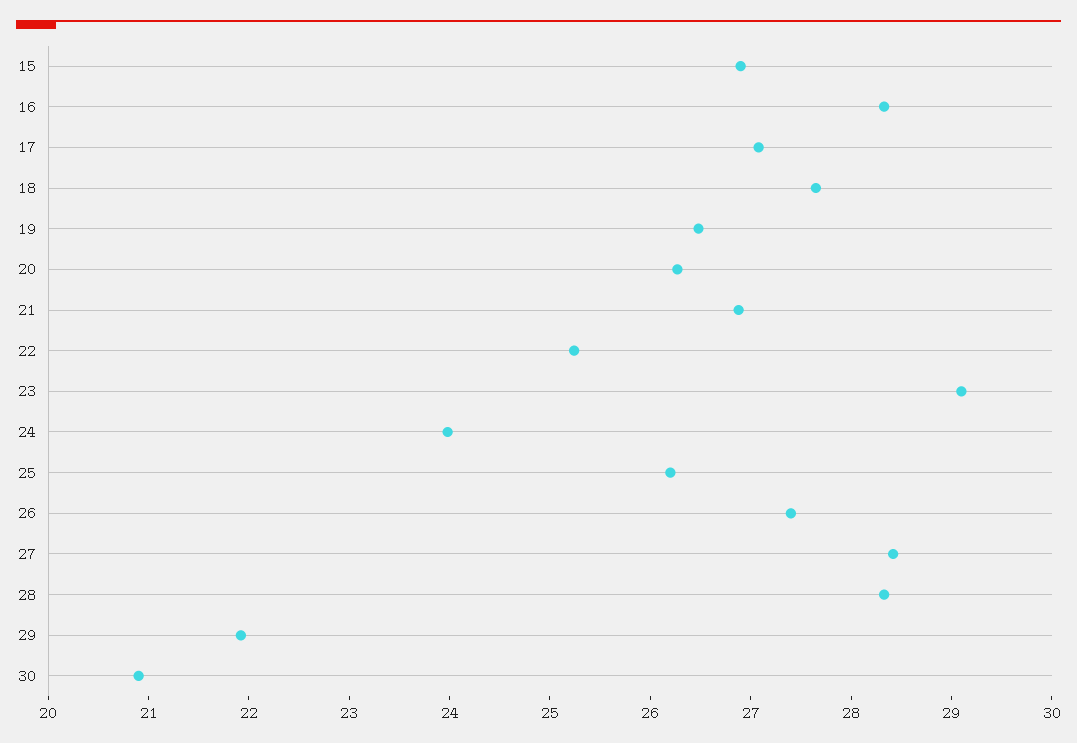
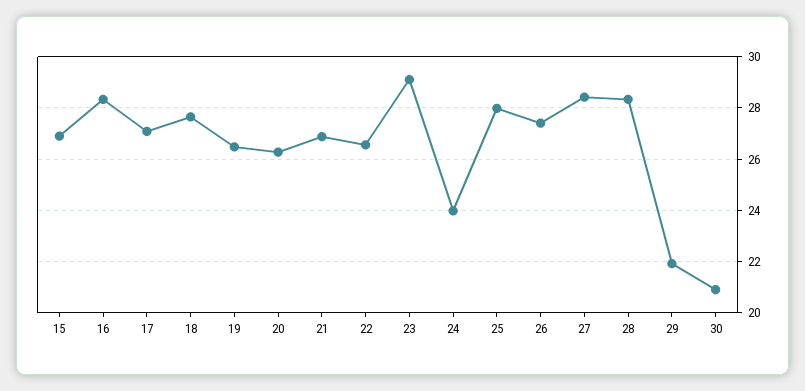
22: 25.2 -> 26.5
25: 26.2 -> 28

